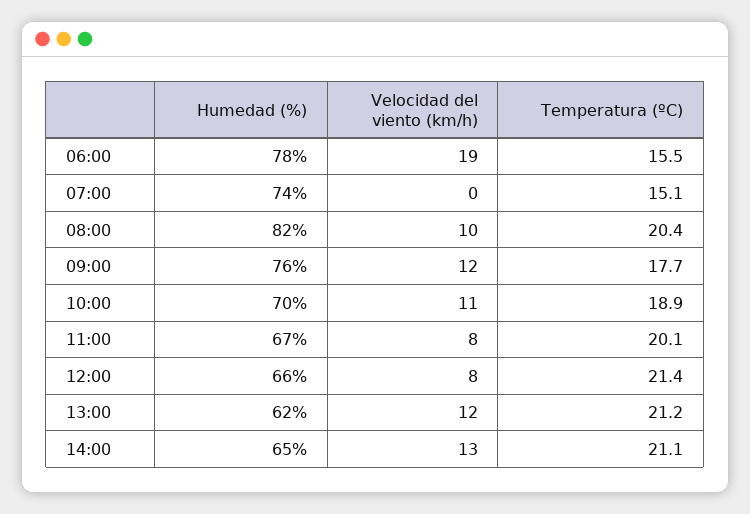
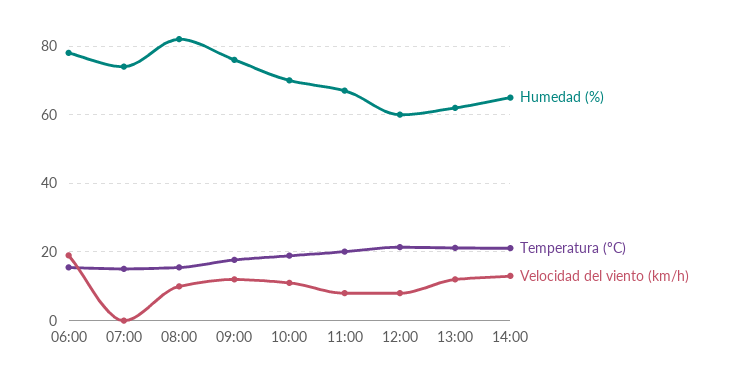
Temperatura (ºC), 08:00: 20.4 -> 16
Humedad (%), 12:00: 66 -> 60

